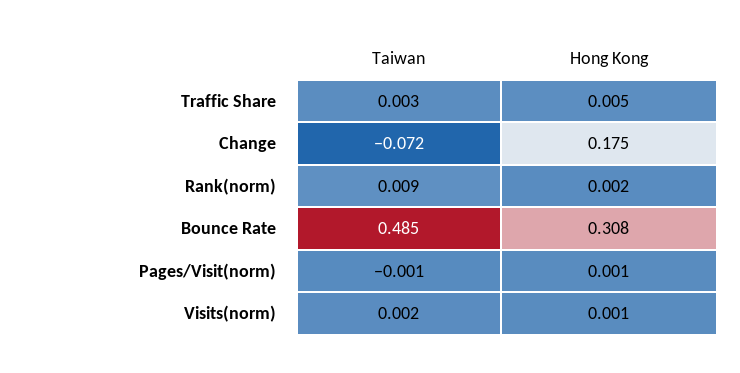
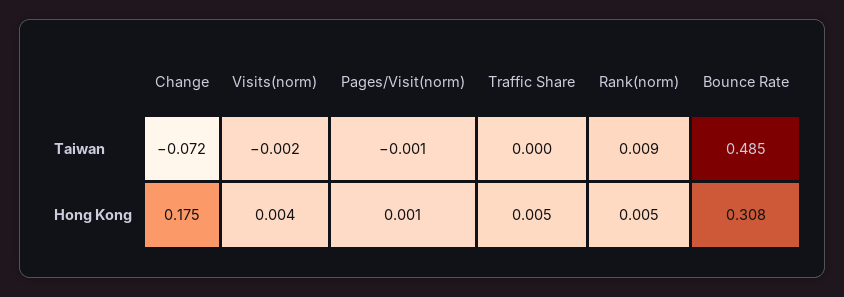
Taiwan, Traffic Share: 0.003 -> 0
Hong Kong, Rank(norm): 0.002 -> 0.005
Taiwan, Visits(norm): 0.002 -> -0.002
Hong Kong, Visits(norm): 0.001 -> 0.004

